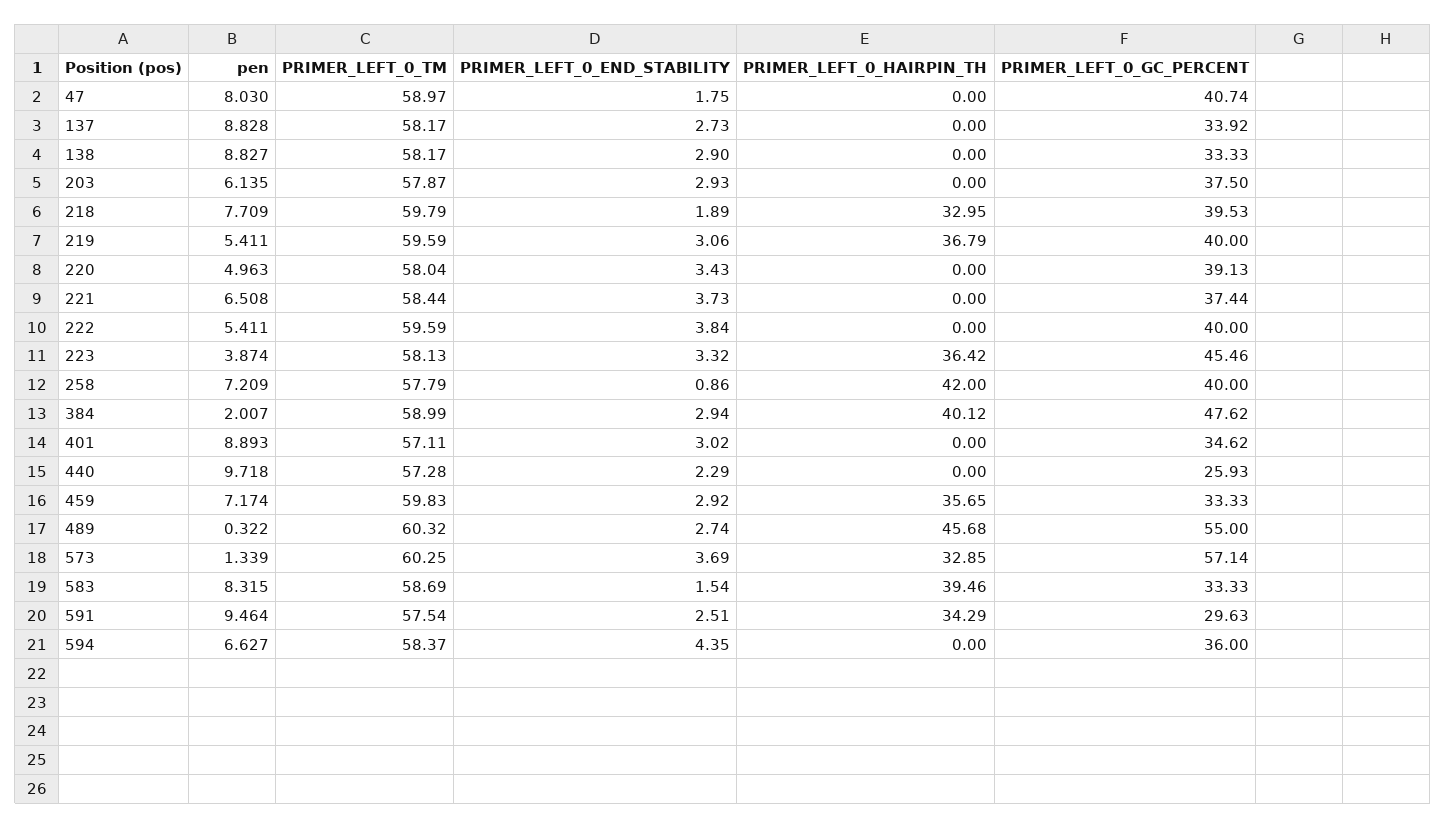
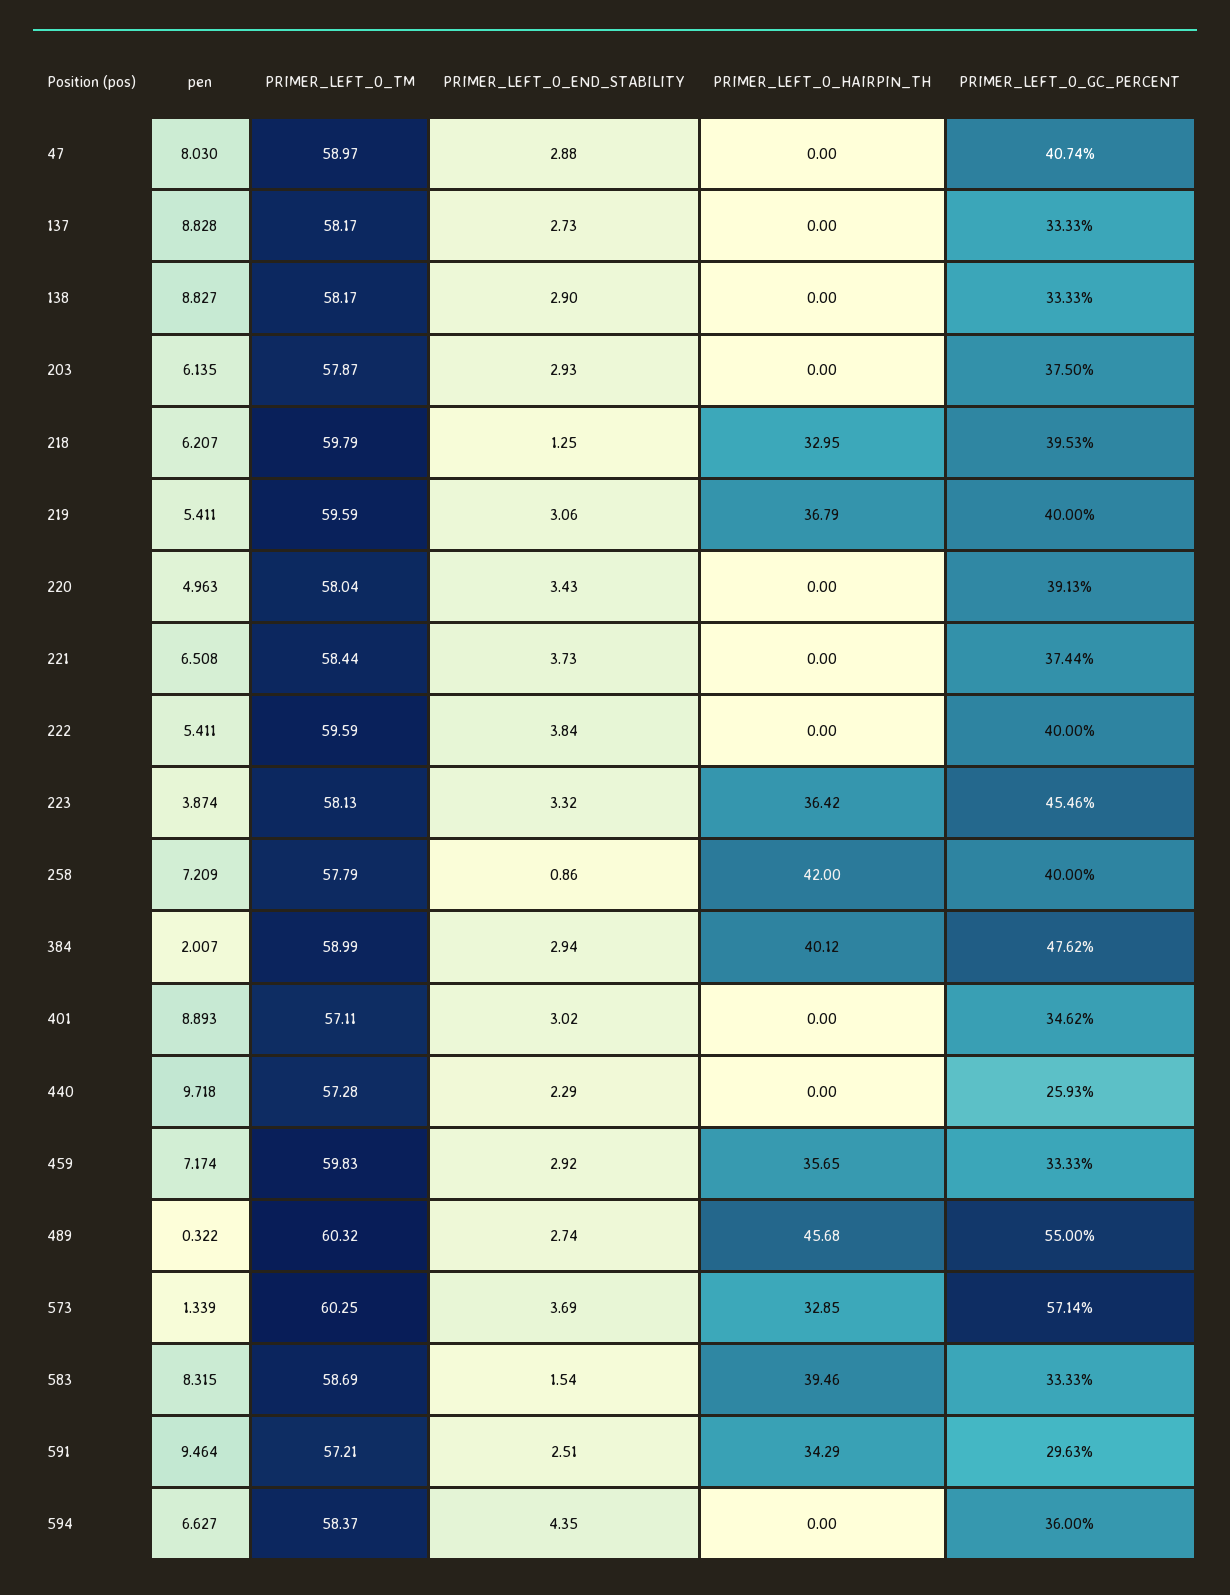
PRIMER_LEFT_0_END_STABILITY, 47: 1.75 -> 2.88
PRIMER_LEFT_0_GC_PERCENT, 137: 33.92 -> 33.33
pen, 218: 7.709 -> 6.207
PRIMER_LEFT_0_END_STABILITY, 218: 1.89 -> 1.25
PRIMER_LEFT_0_TM, 591: 57.54 -> 57.21

